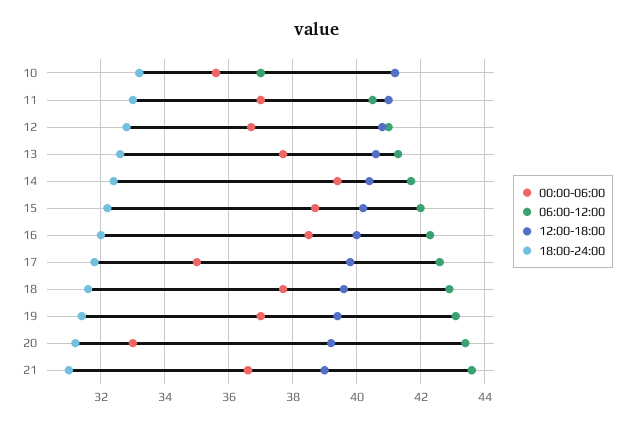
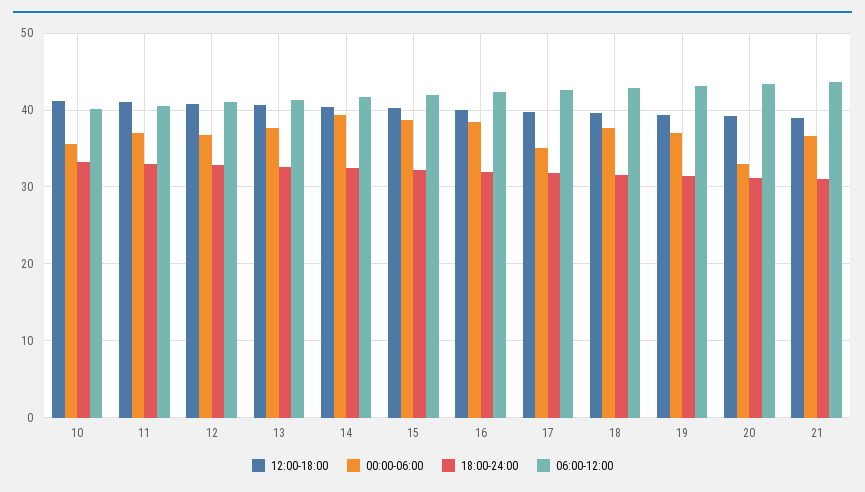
06:00-12:00, 10: 37 -> 40

